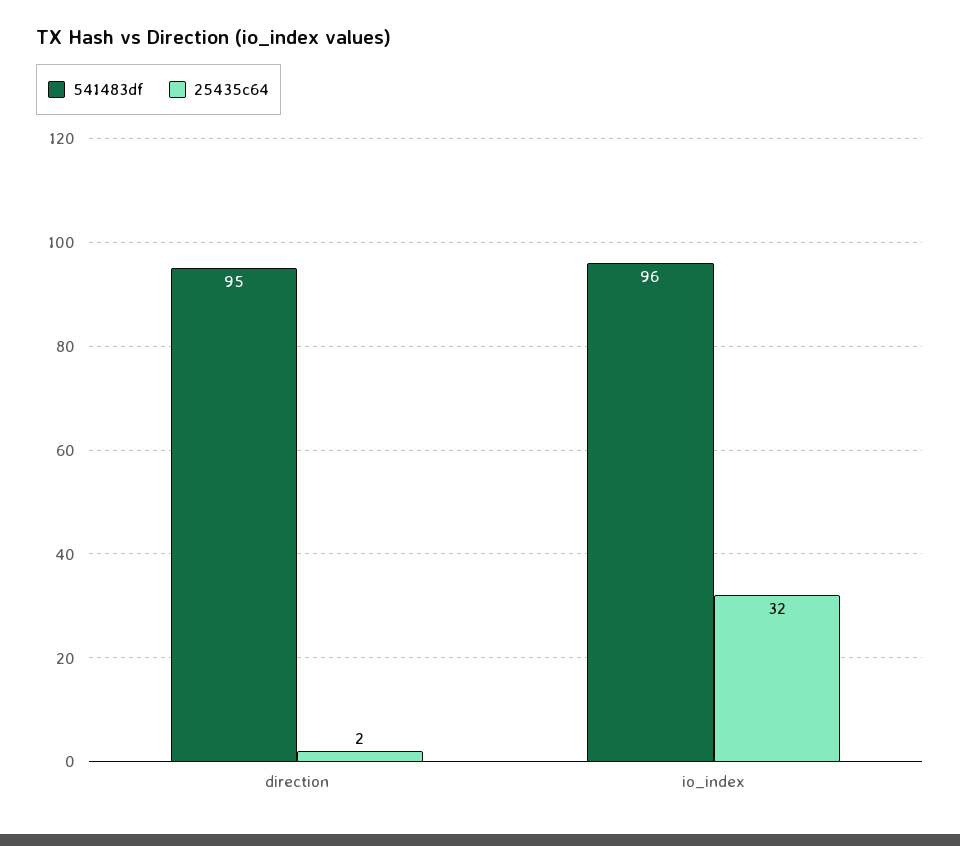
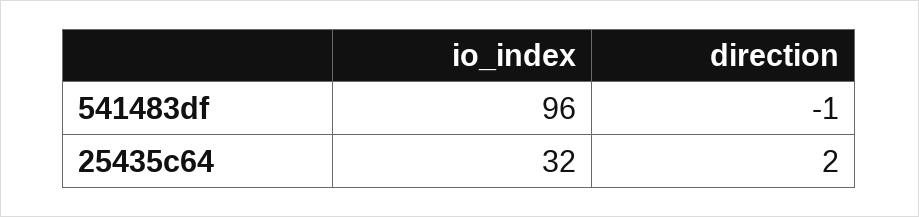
541483df, direction: 95 -> -1

